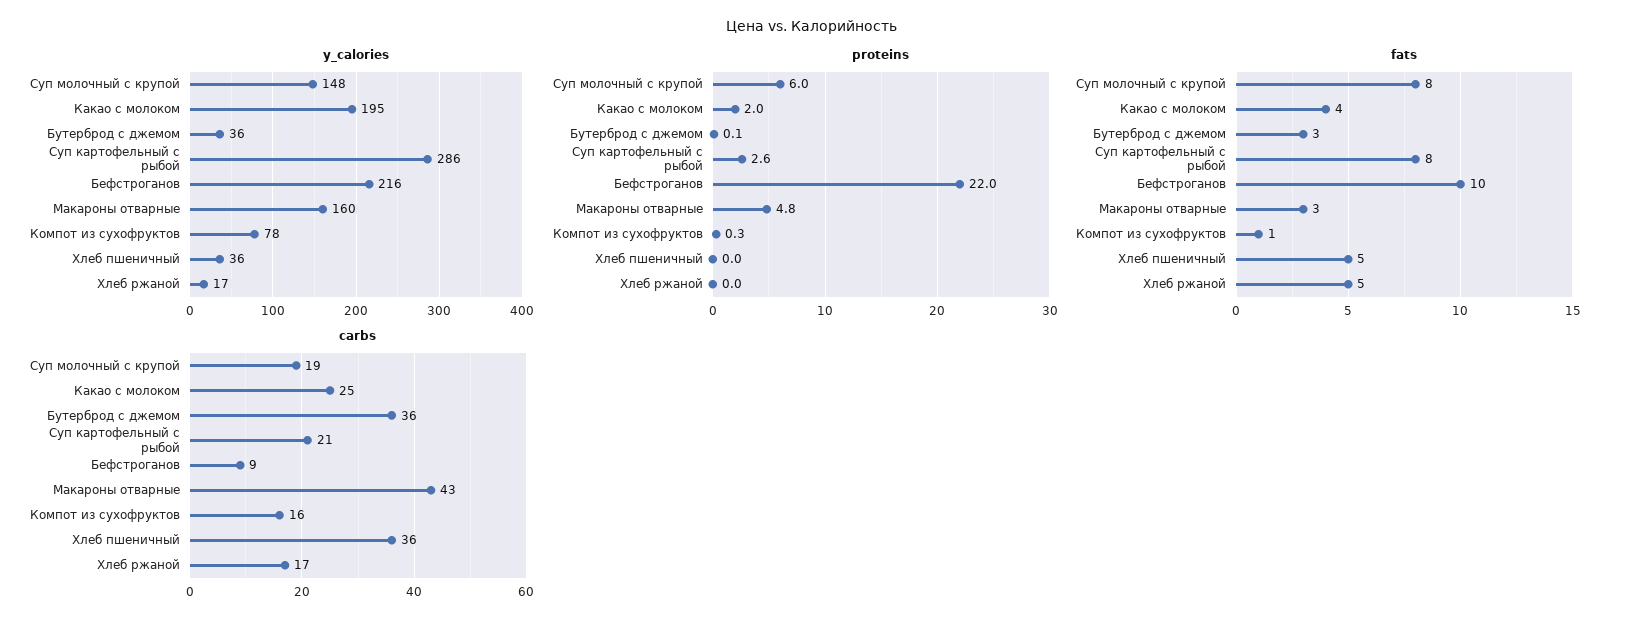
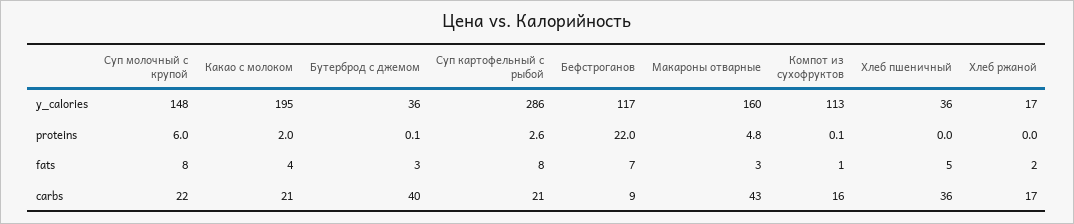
y_calories, Бефстроганов: 216 -> 117
y_calories, Компот из сухофруктов: 78 -> 113
proteins, Компот из сухофруктов: 0.3 -> 0.1
fats, Бефстроганов: 10 -> 7
fats, Хлеб ржаной: 5 -> 2
carbs, Суп молочный с крупой: 19 -> 22
carbs, Какао с молоком: 25 -> 21
carbs, Бутерброд с джемом: 36 -> 40

